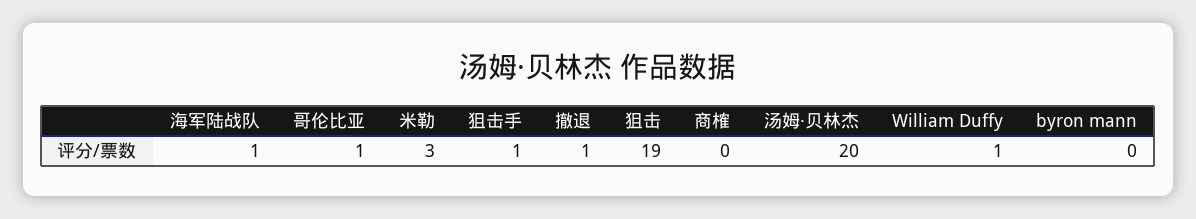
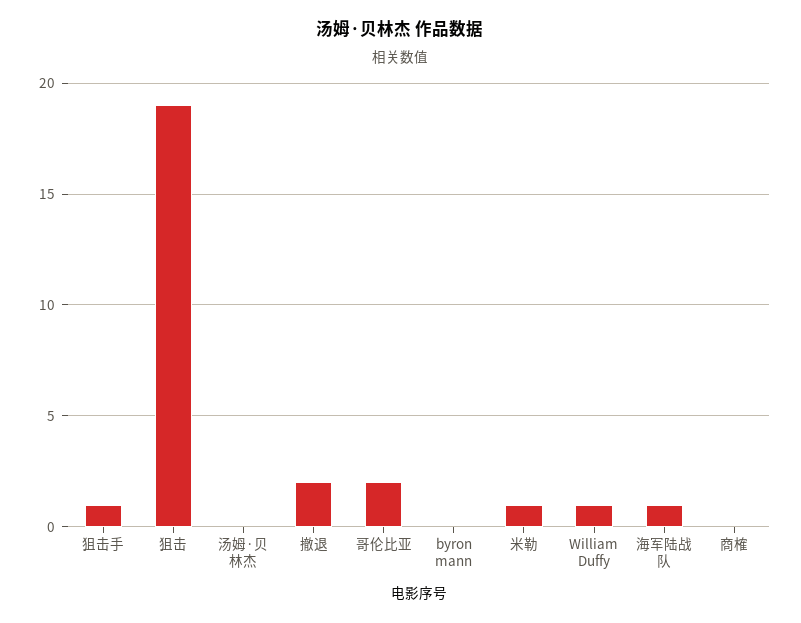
哥伦比亚: 1 -> 2
米勒: 3 -> 1
撤退: 1 -> 2
汤姆·贝林杰: 20 -> 0

